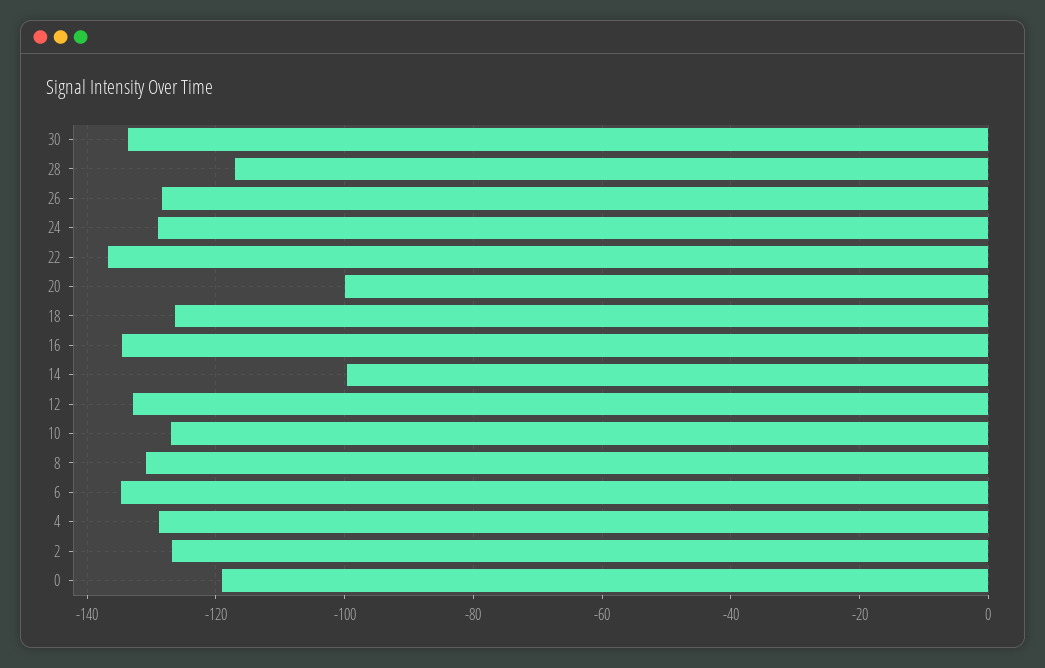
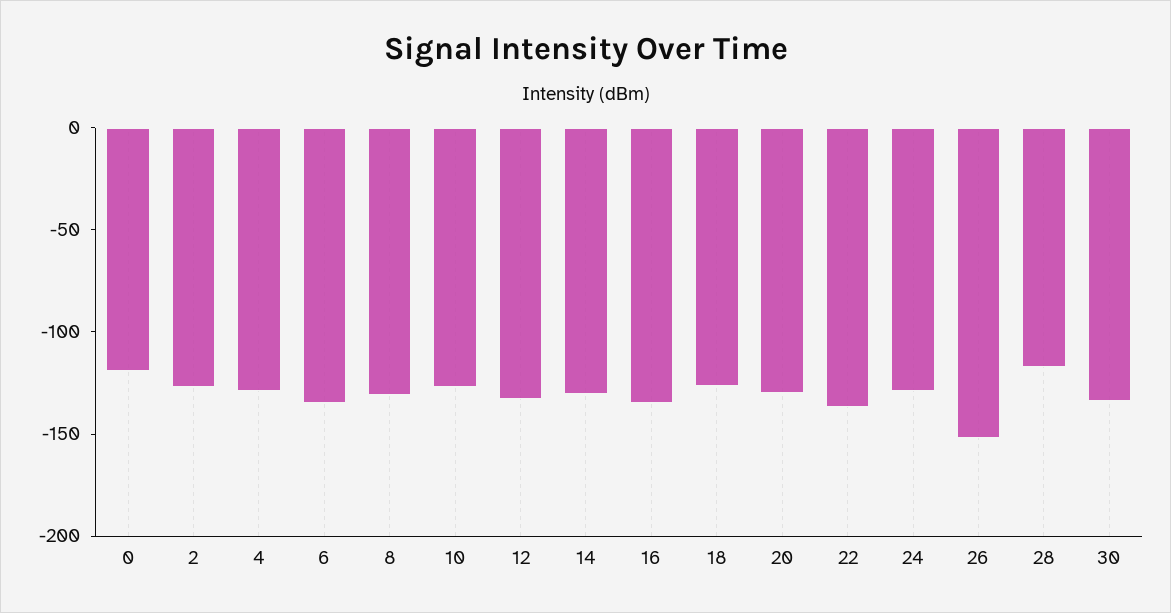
26: -128 -> -150
20: -100 -> -130
14: -100 -> -130

